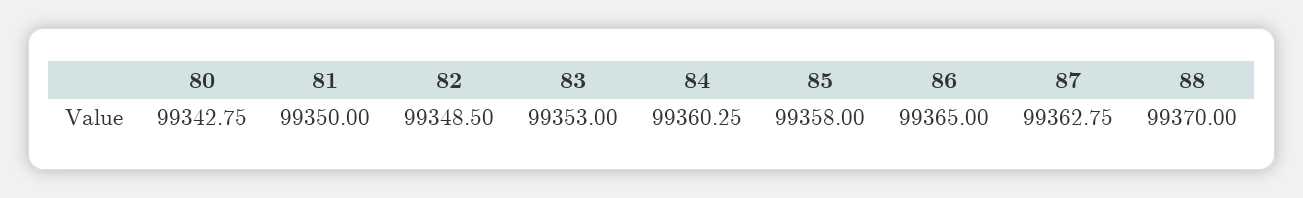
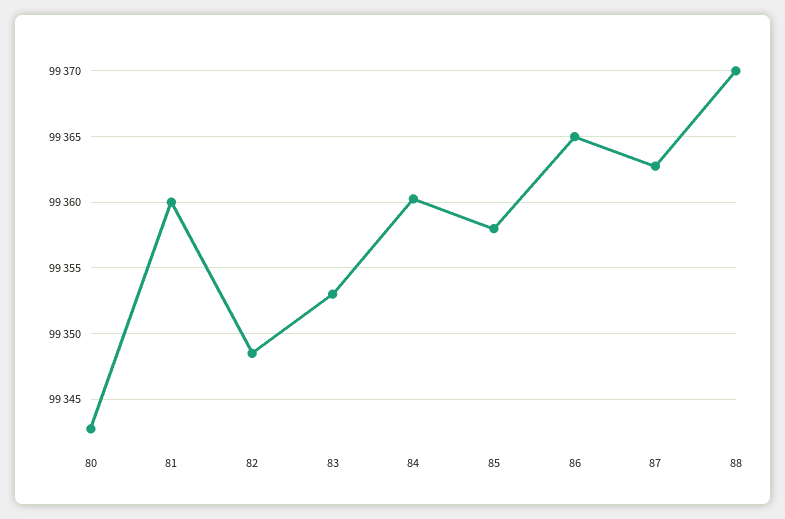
81: 99350 -> 99360

